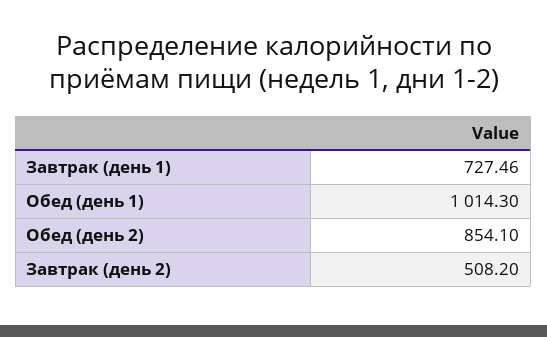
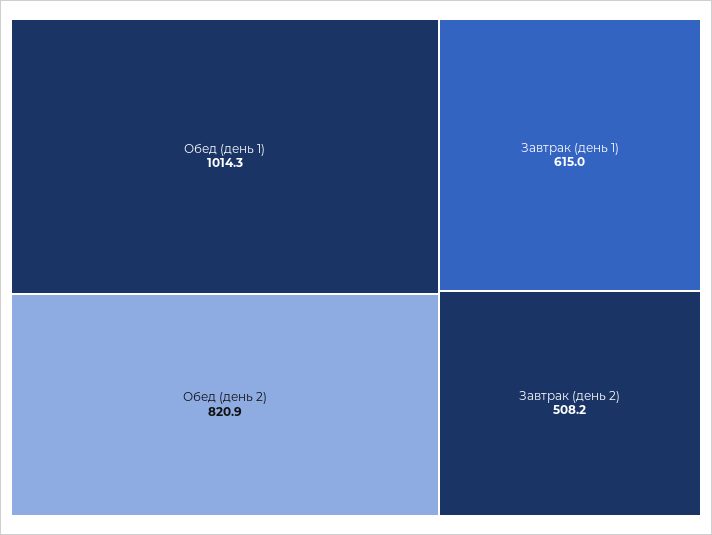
Завтрак (день 1): 727.46 -> 615
Обед (день 2): 854.1 -> 820.9

